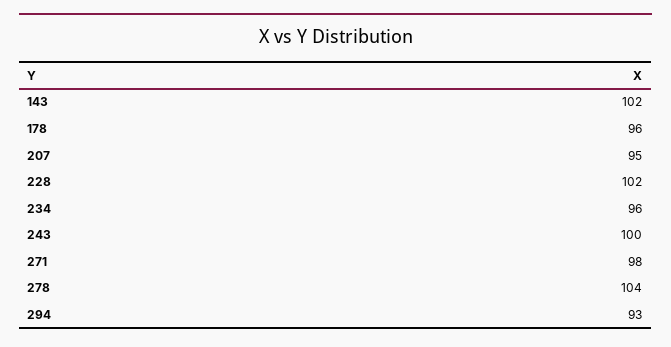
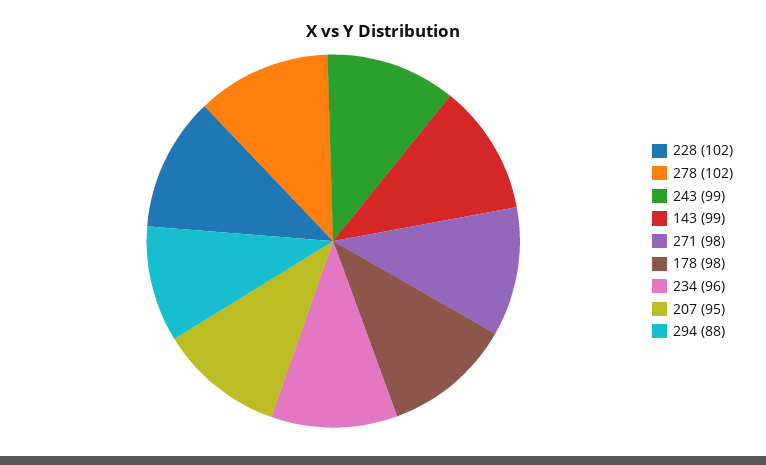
143: 102 -> 99
178: 96 -> 98
243: 100 -> 99
278: 104 -> 102
294: 93 -> 88

